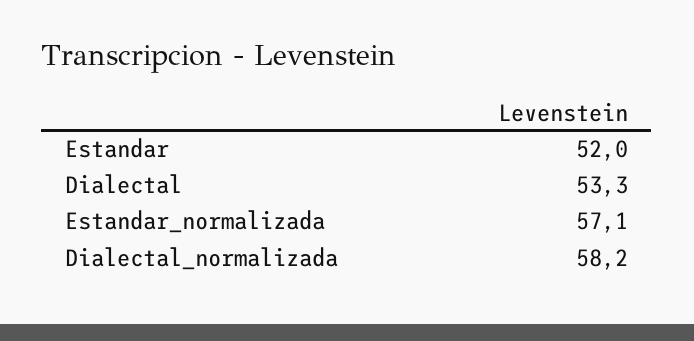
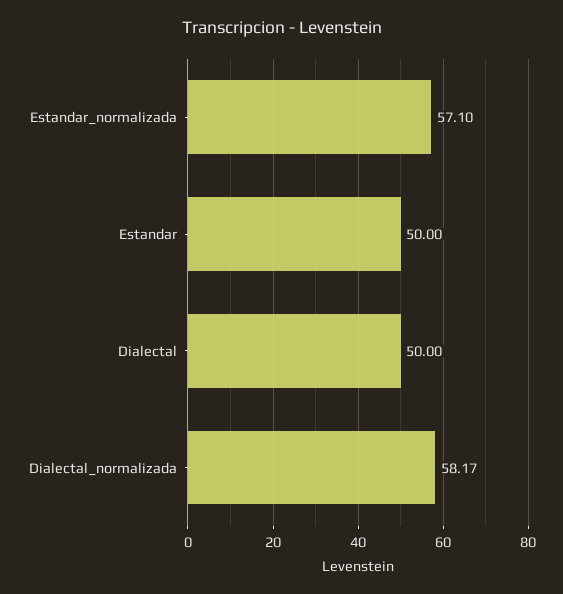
Estandar: 52 -> 50
Dialectal: 53.3 -> 50

